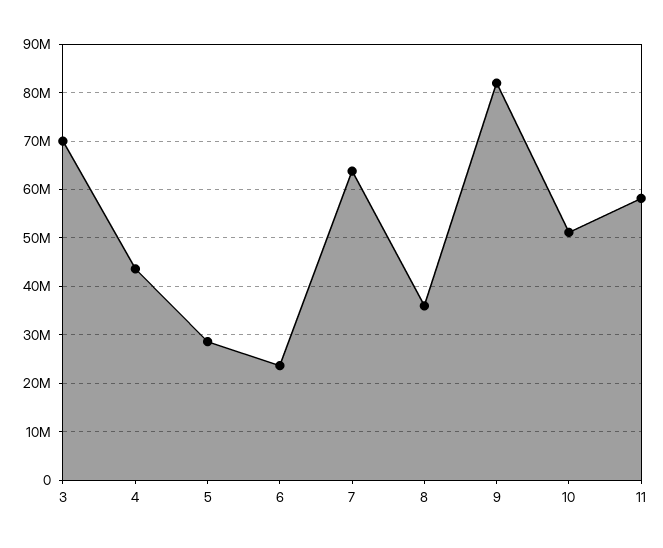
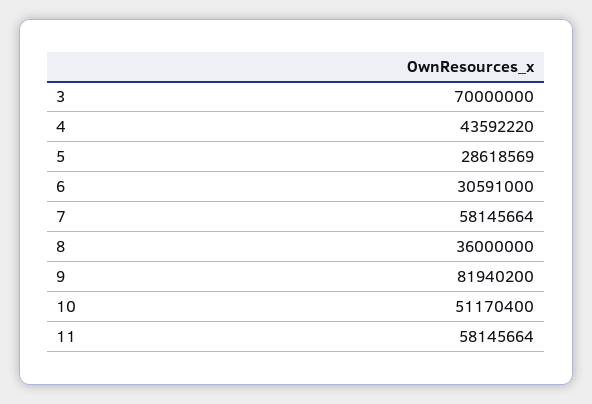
6: 24000000 -> 30591000
7: 64000000 -> 58145664

